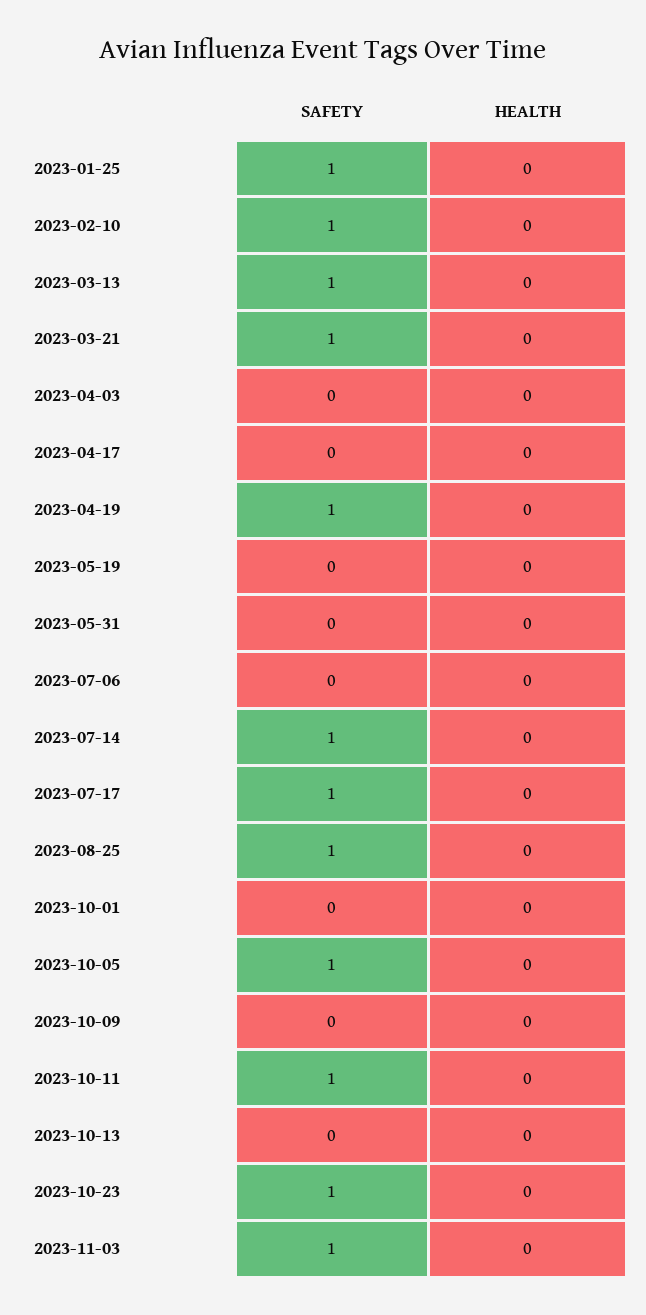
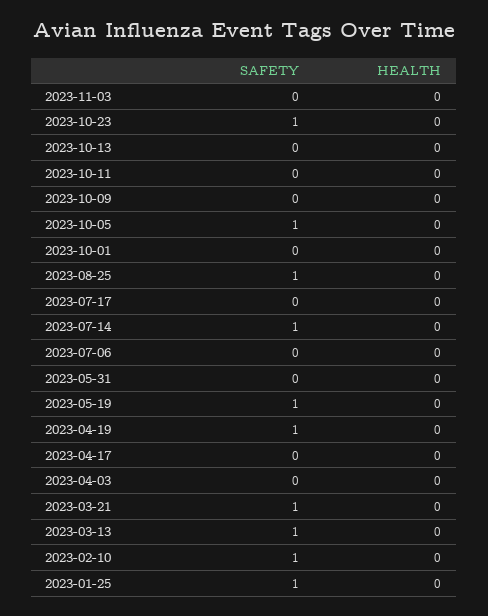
SAFETY, 2023-05-19: 0 -> 1
SAFETY, 2023-07-17: 1 -> 0
SAFETY, 2023-10-11: 1 -> 0
SAFETY, 2023-11-03: 1 -> 0

